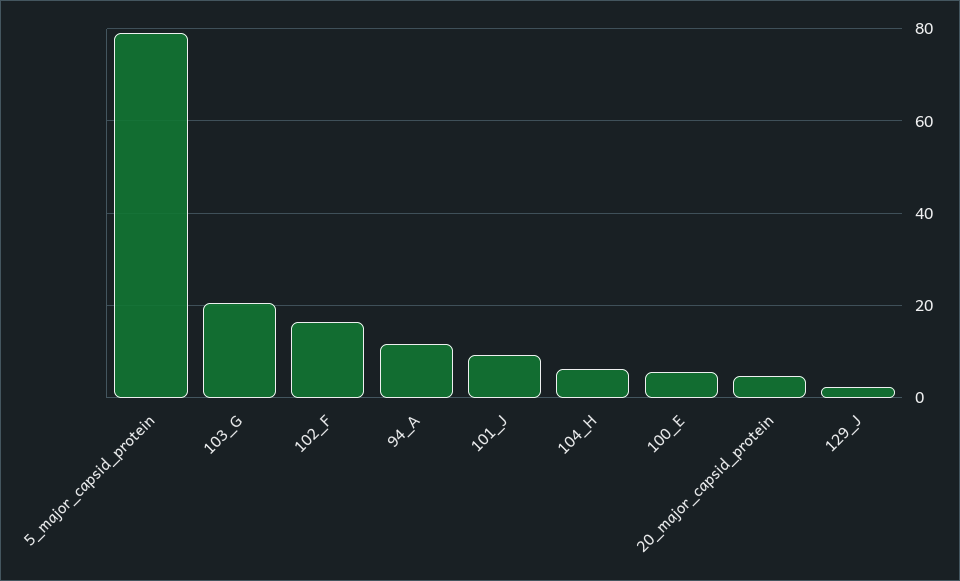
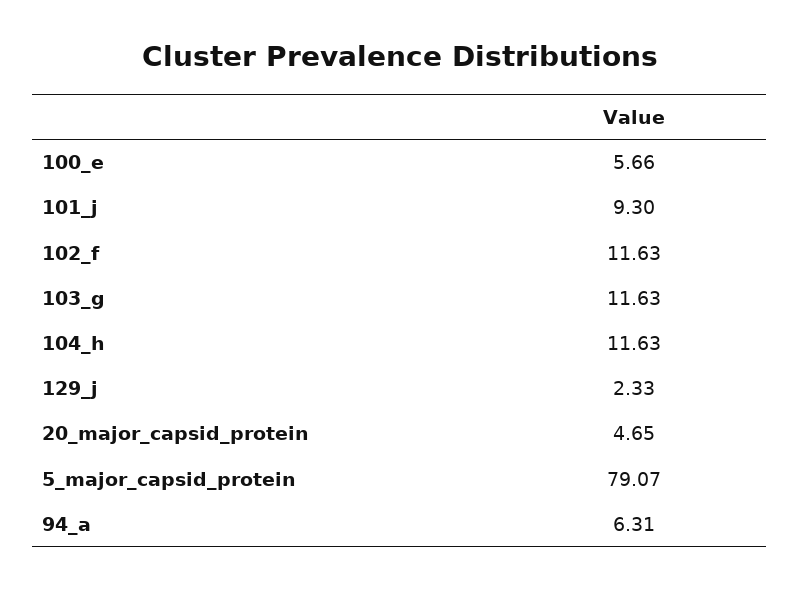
103_G: 20 -> 11.63
102_F: 16 -> 11.63
94_A: 12 -> 6.31
104_H: 6 -> 11.63

